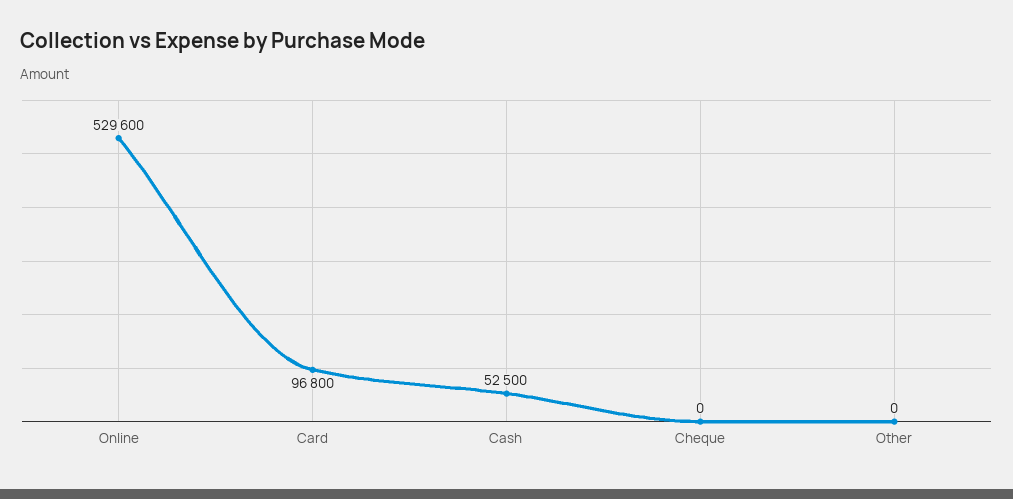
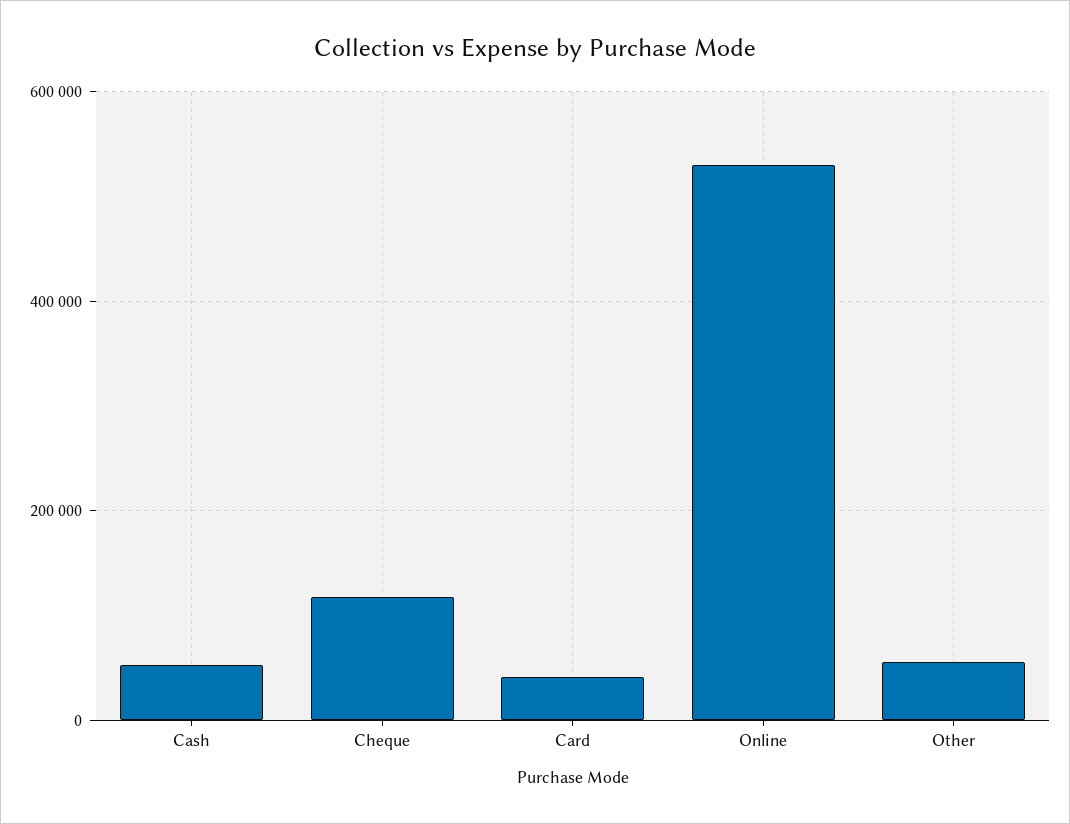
Card: 96800 -> 40000
Cheque: 0 -> 120000
Other: 0 -> 60000

